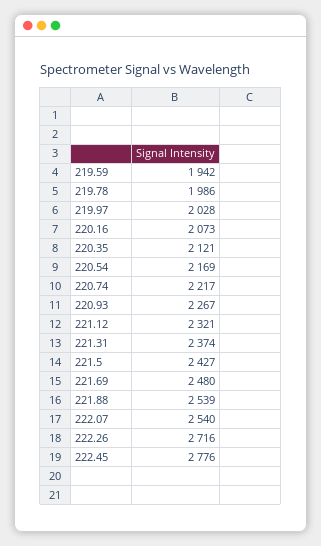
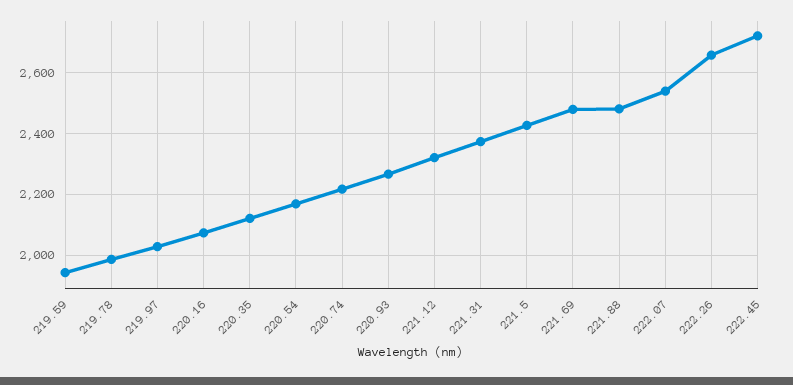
221.88: 2539 -> 2480
222.26: 2716 -> 2660
222.45: 2776 -> 2720

